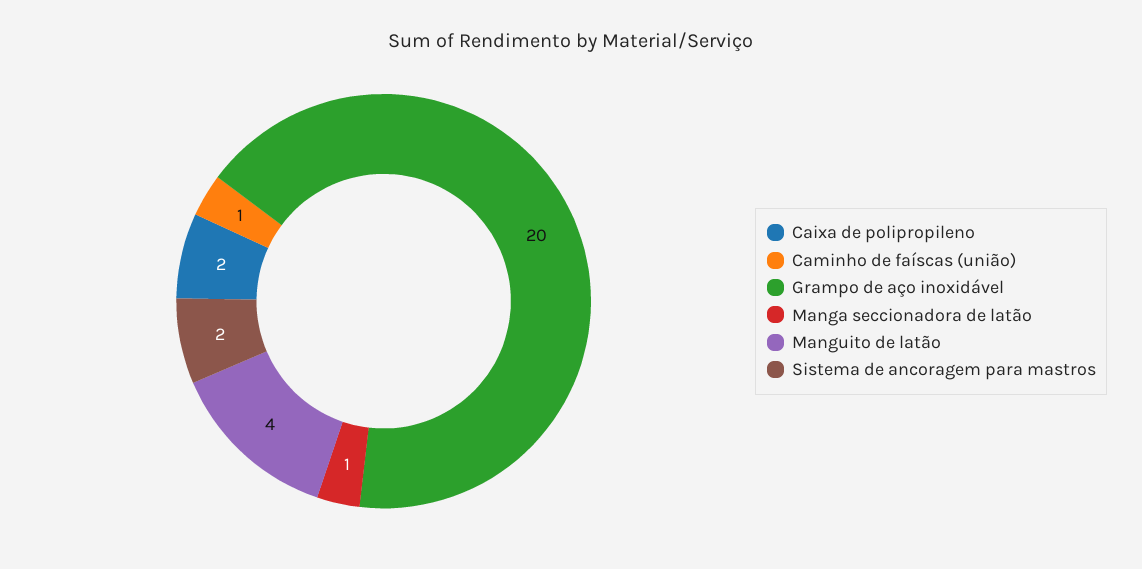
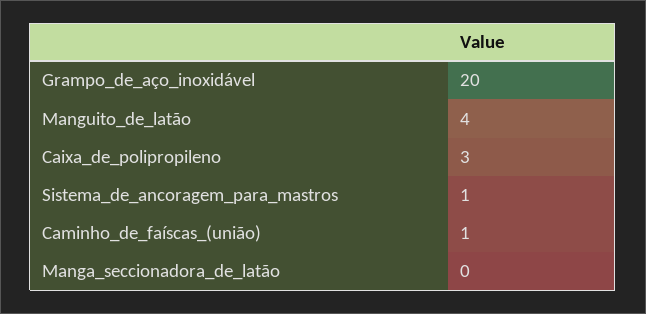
Caixa de polipropileno: 2 -> 3
Manga seccionadora de latão: 1 -> 0
Sistema de ancoragem para mastros: 2 -> 1

